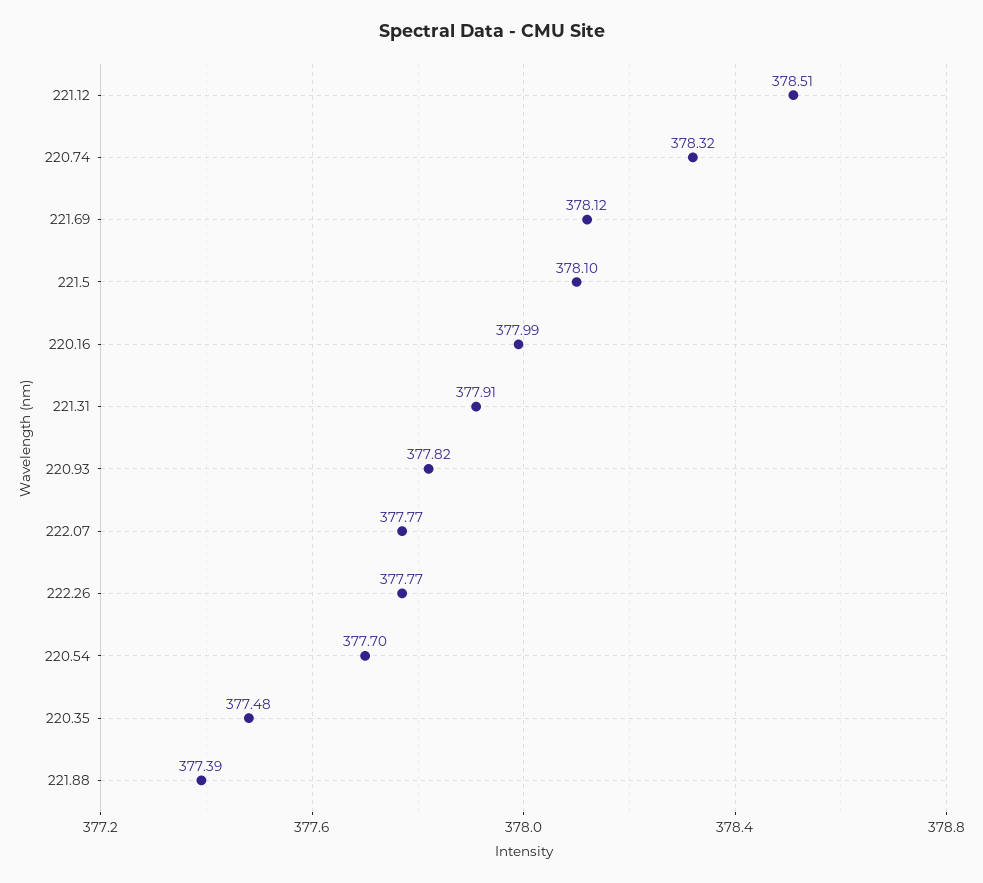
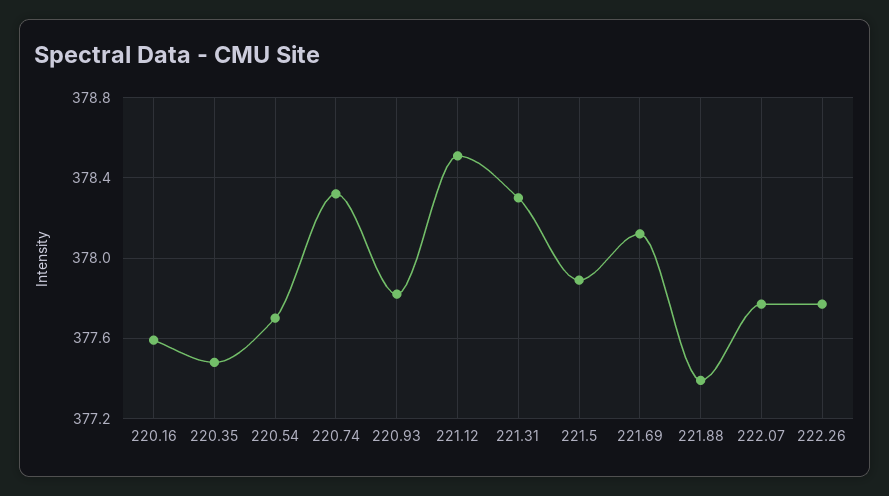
221.5: 378.1 -> 377.9
220.16: 377.99 -> 377.6
221.31: 377.91 -> 378.3

